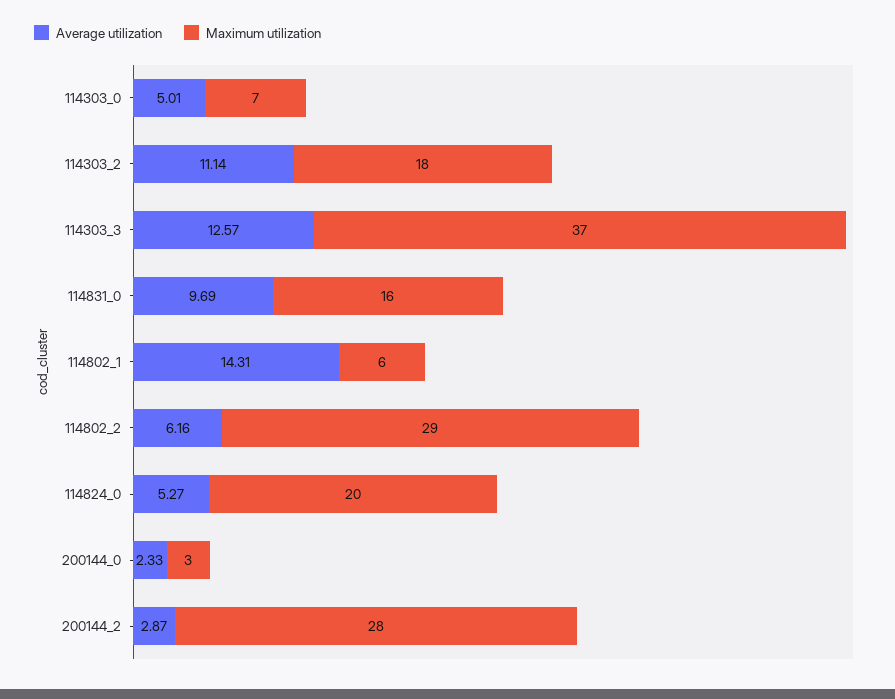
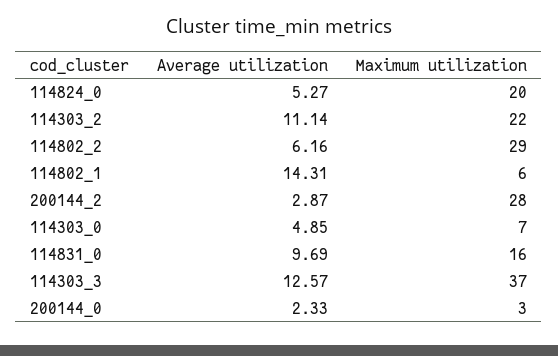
Average utilization, 114303_0: 5.01 -> 4.85
Maximum utilization, 114303_2: 18 -> 22

